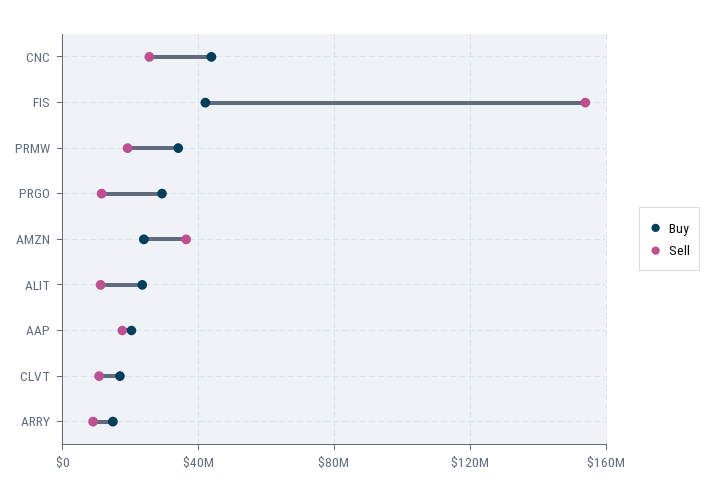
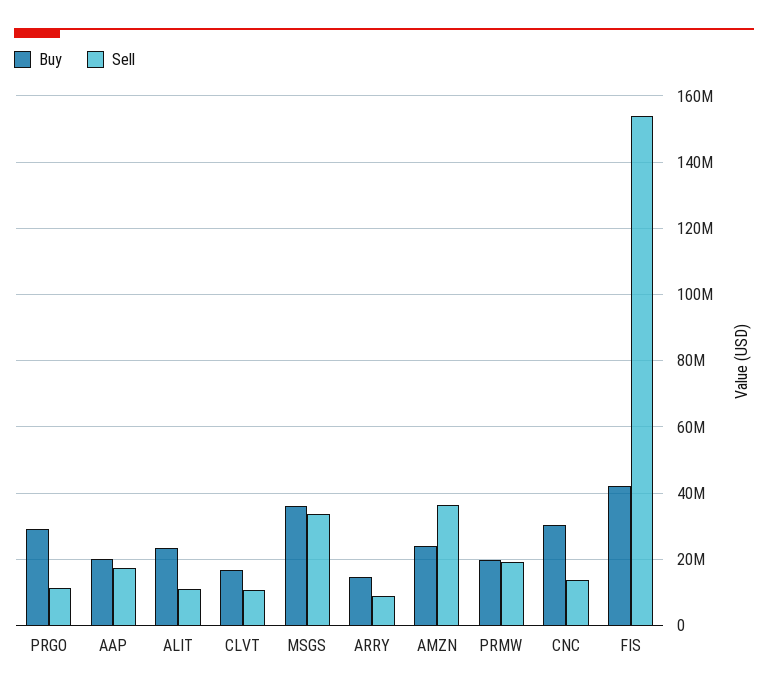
Buy, CNC: 45000000 -> 30000000
Sell, CNC: 25000000 -> 14000000
Buy, PRMW: 35000000 -> 20000000
Buy, MSGS: none -> 36000000
Sell, MSGS: none -> 34000000

